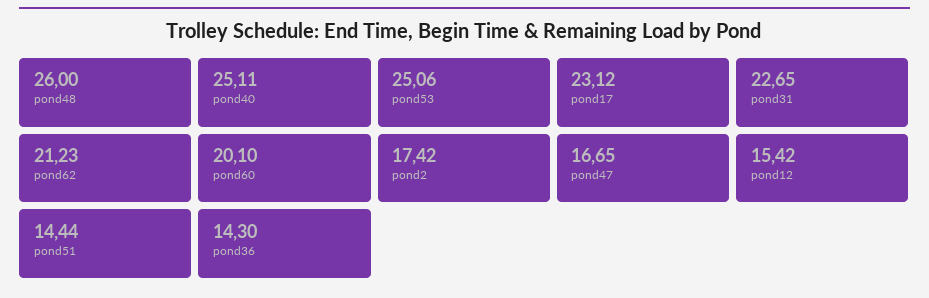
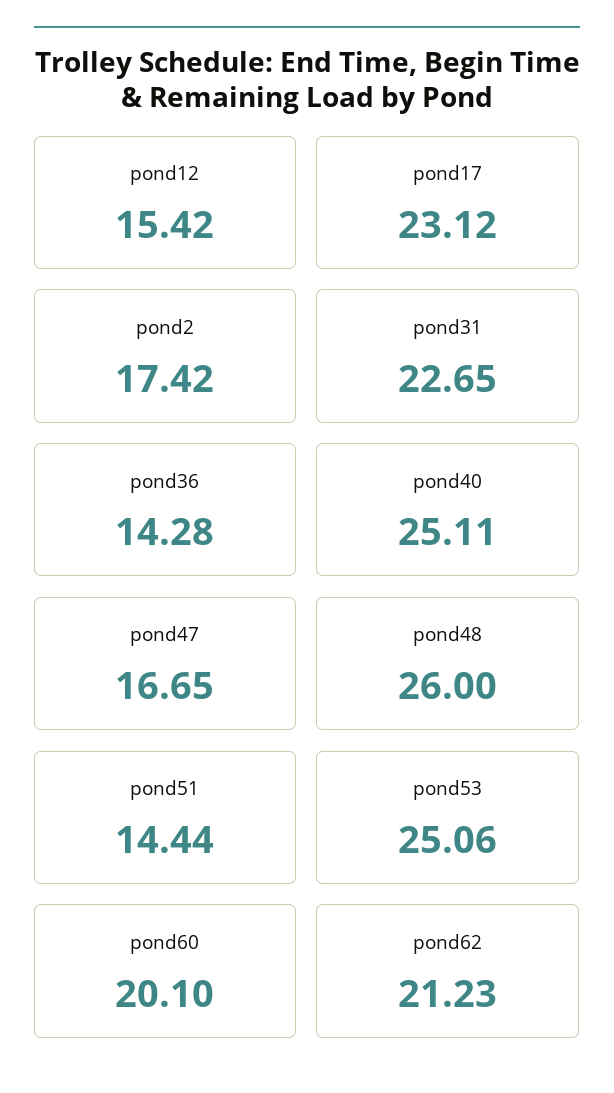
pond36: 14.3 -> 14.28

